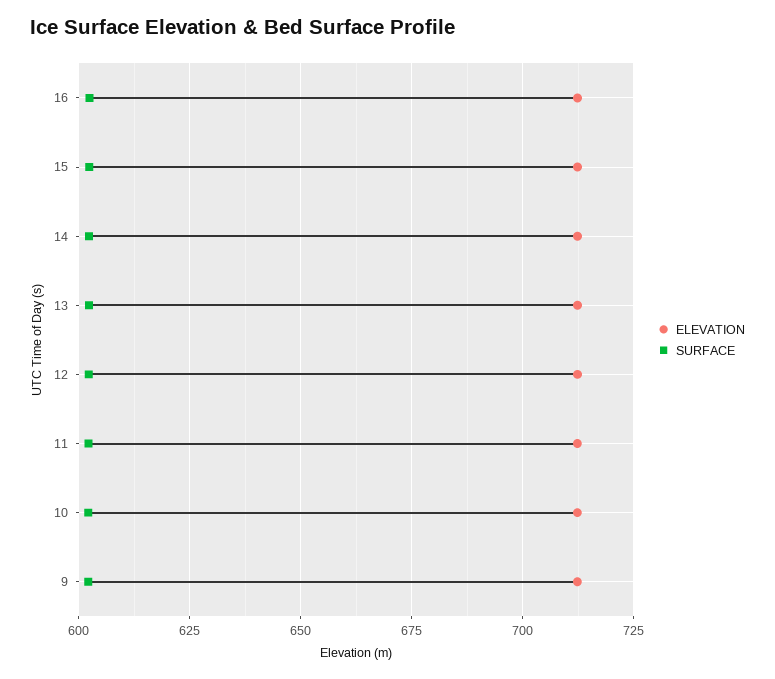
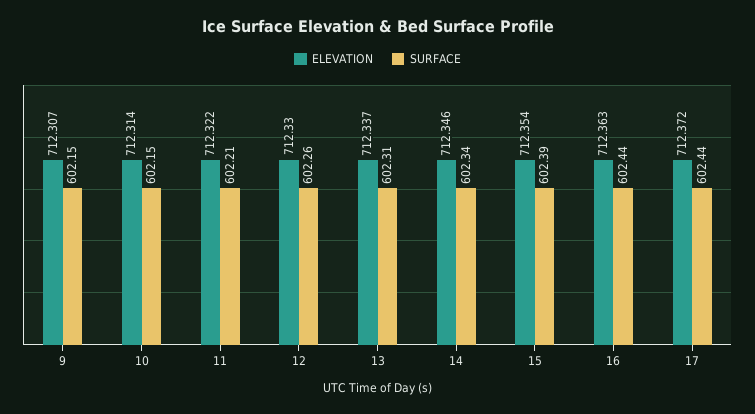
ELEVATION, 17: none -> 712.372
SURFACE, 17: none -> 602.44

